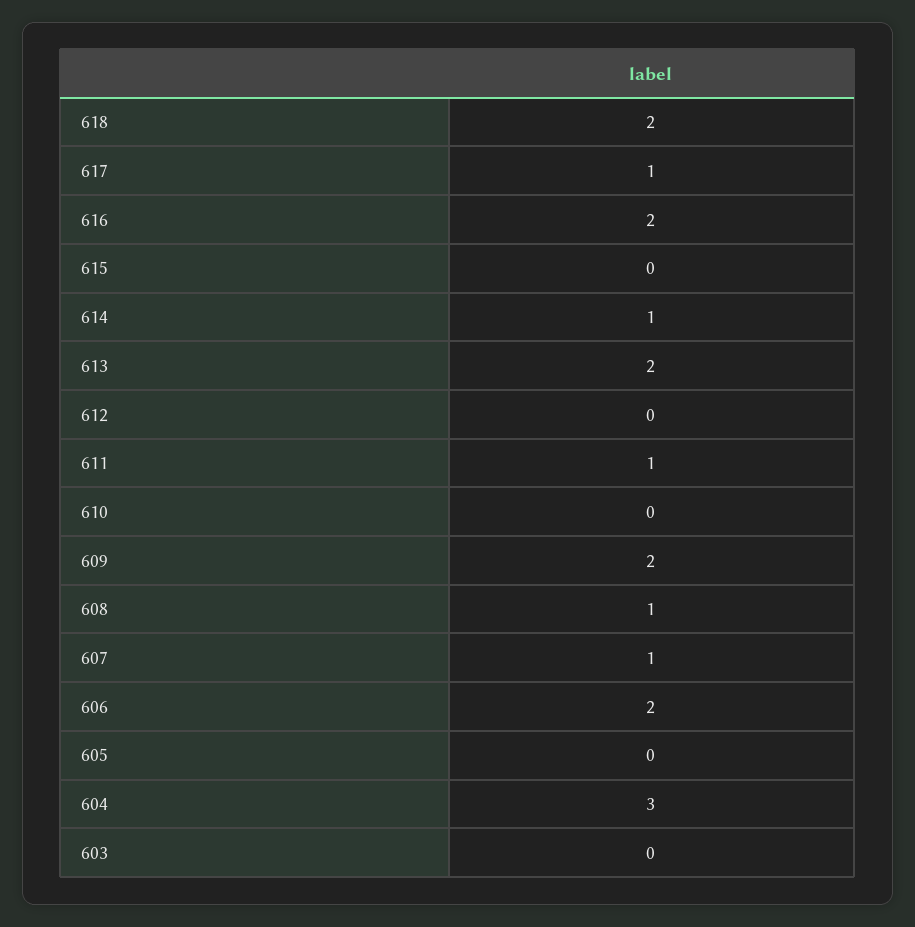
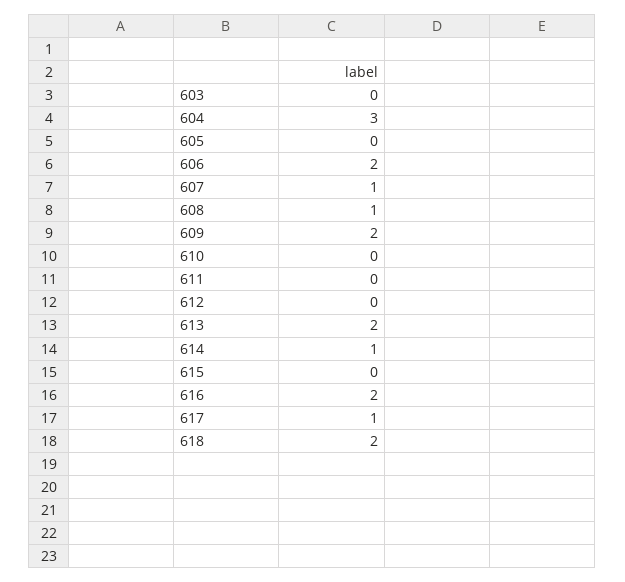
611: 1 -> 0

